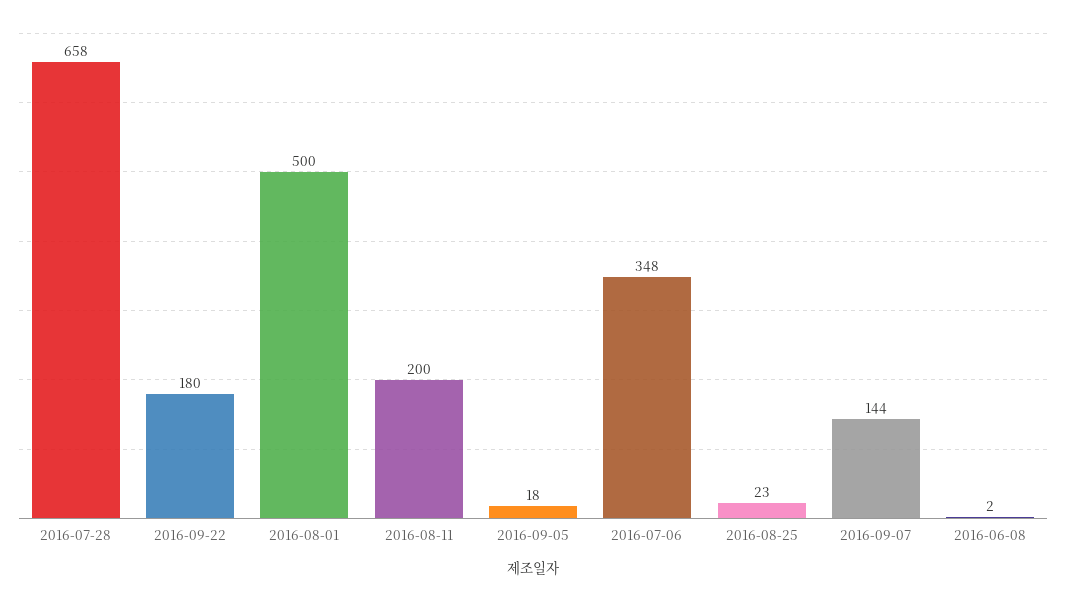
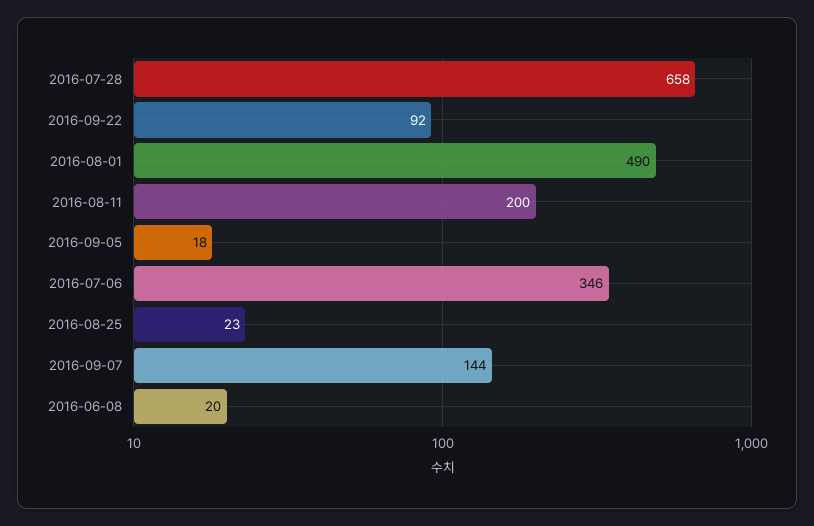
2016-09-22: 180 -> 92
2016-08-01: 500 -> 490
2016-07-06: 348 -> 346
2016-06-08: 2 -> 20

